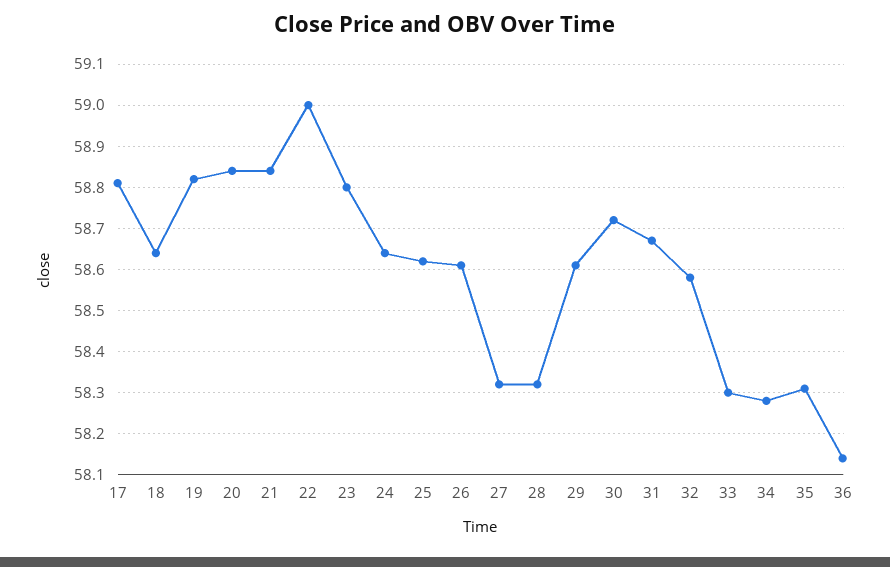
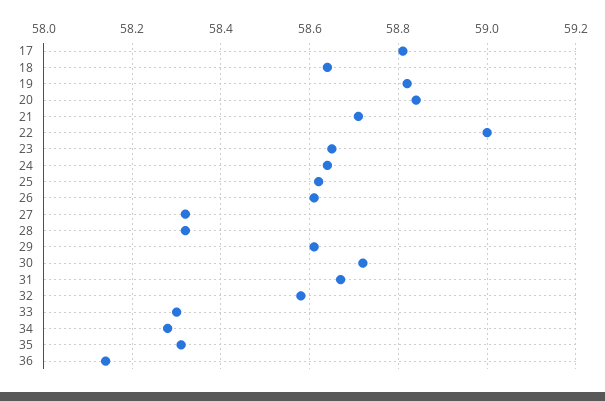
21: 58.85 -> 58.7
23: 58.8 -> 58.65

